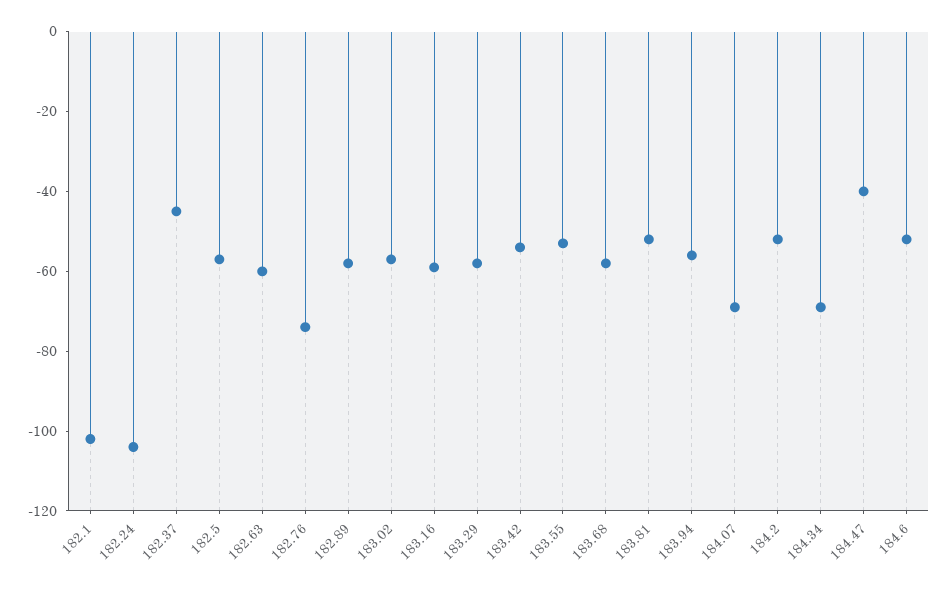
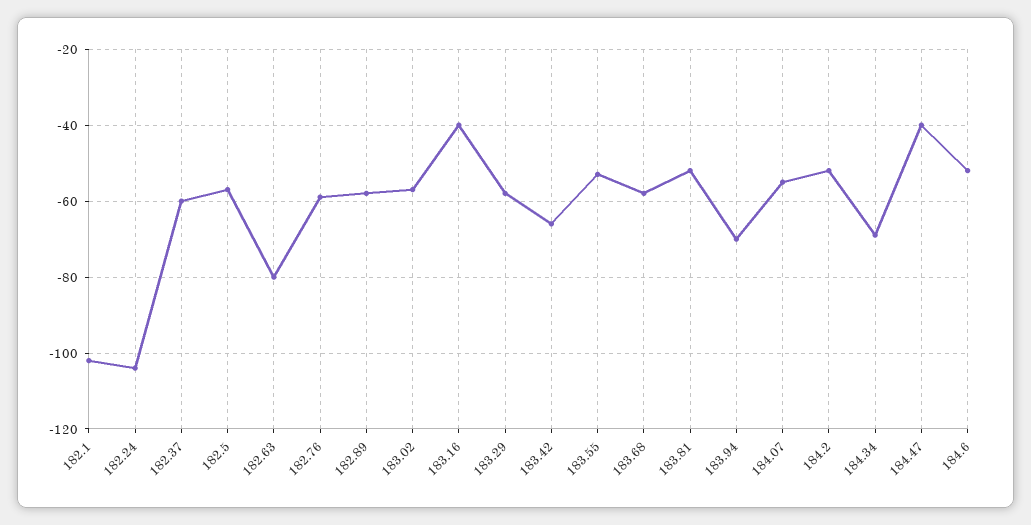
182.37: -45 -> -60
182.63: -60 -> -80
182.76: -75 -> -60
183.16: -60 -> -40
183.42: -55 -> -65
183.94: -55 -> -70
184.07: -70 -> -55

